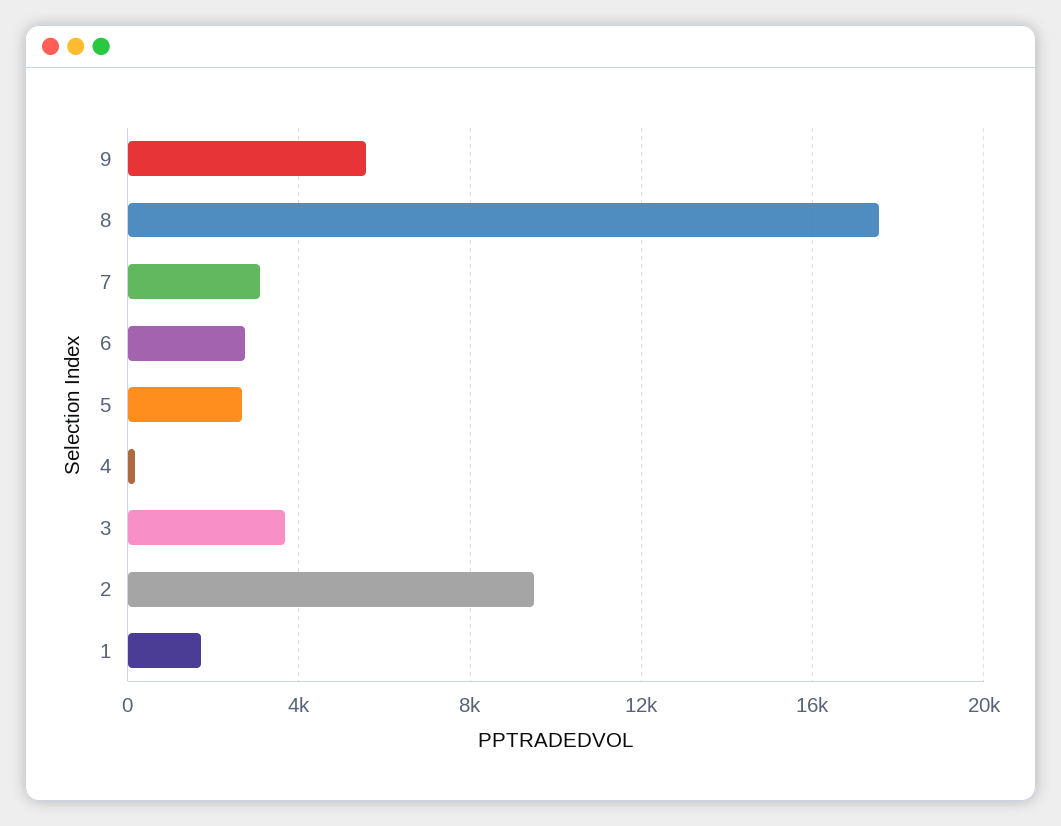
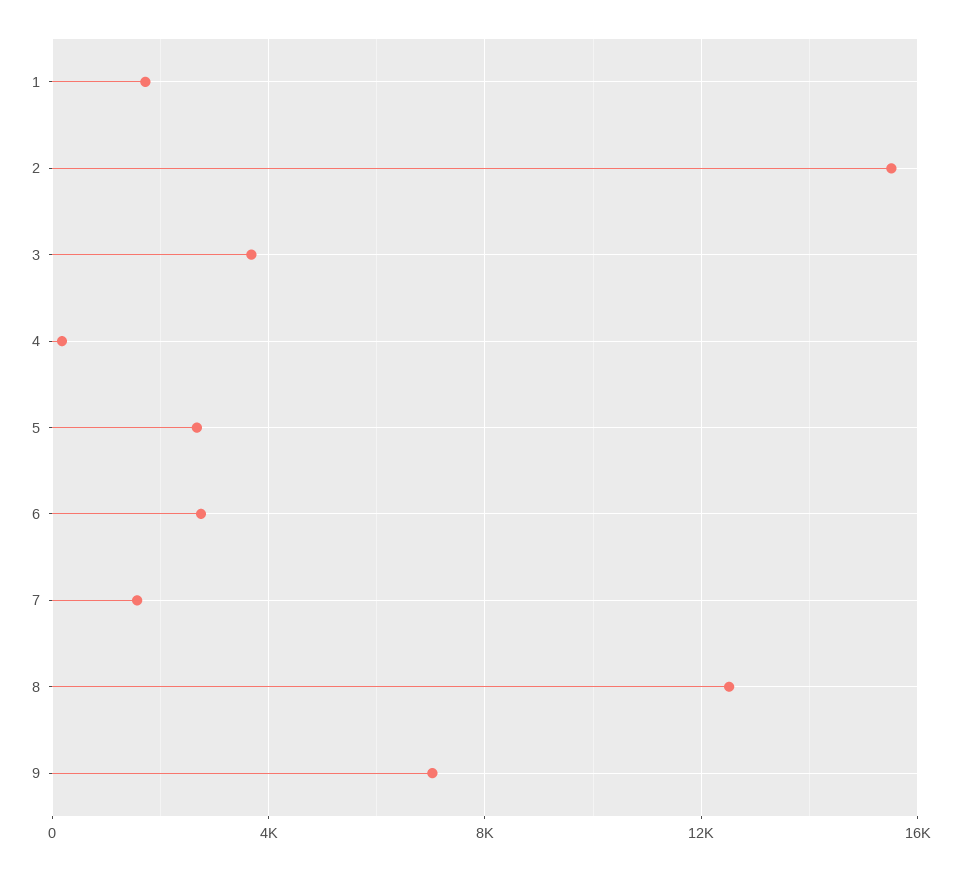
9: 5500 -> 7000
8: 17500 -> 12500
7: 3000 -> 1500
2: 9500 -> 15500

